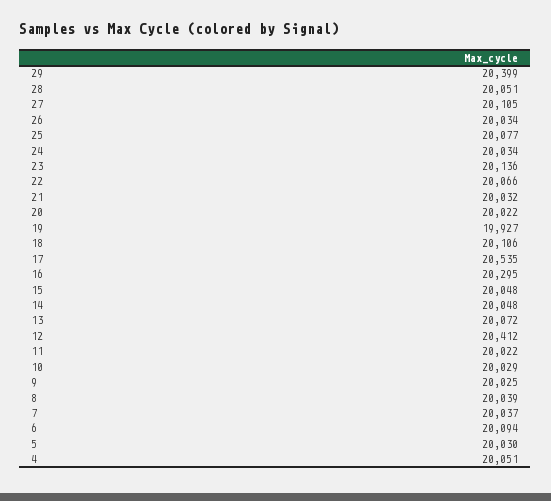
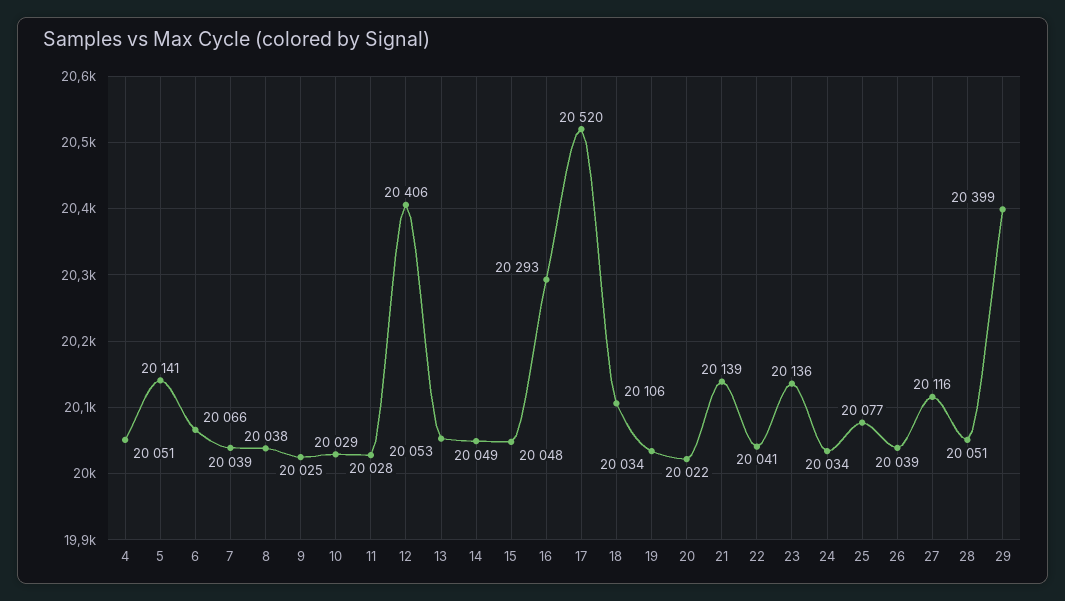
27: 20105 -> 20116
26: 20034 -> 20039
22: 20066 -> 20041
21: 20032 -> 20139
19: 19927 -> 20034
17: 20535 -> 20520
16: 20295 -> 20293
14: 20048 -> 20049
13: 20072 -> 20053
12: 20412 -> 20406
11: 20022 -> 20028
8: 20039 -> 20038
7: 20037 -> 20039
6: 20094 -> 20066
5: 20030 -> 20141

